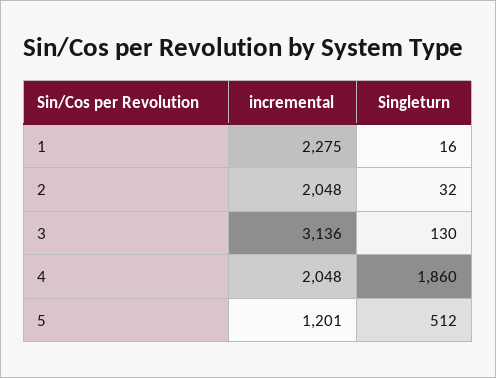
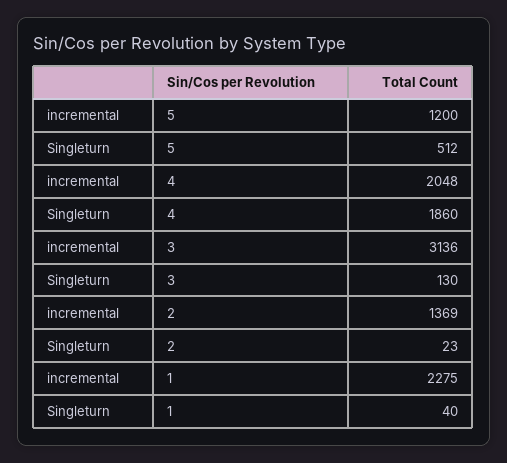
Singleturn, 1: 16 -> 40
incremental, 2: 2048 -> 1369
Singleturn, 2: 32 -> 23
incremental, 5: 1201 -> 1200

